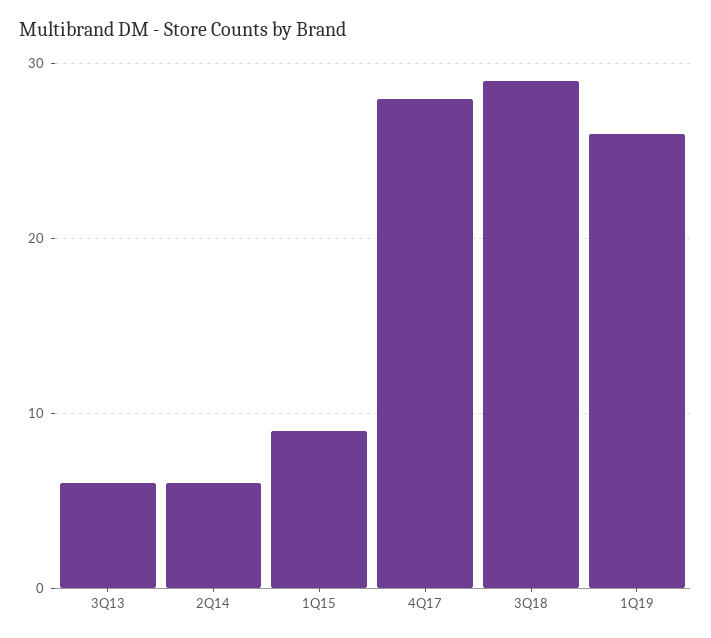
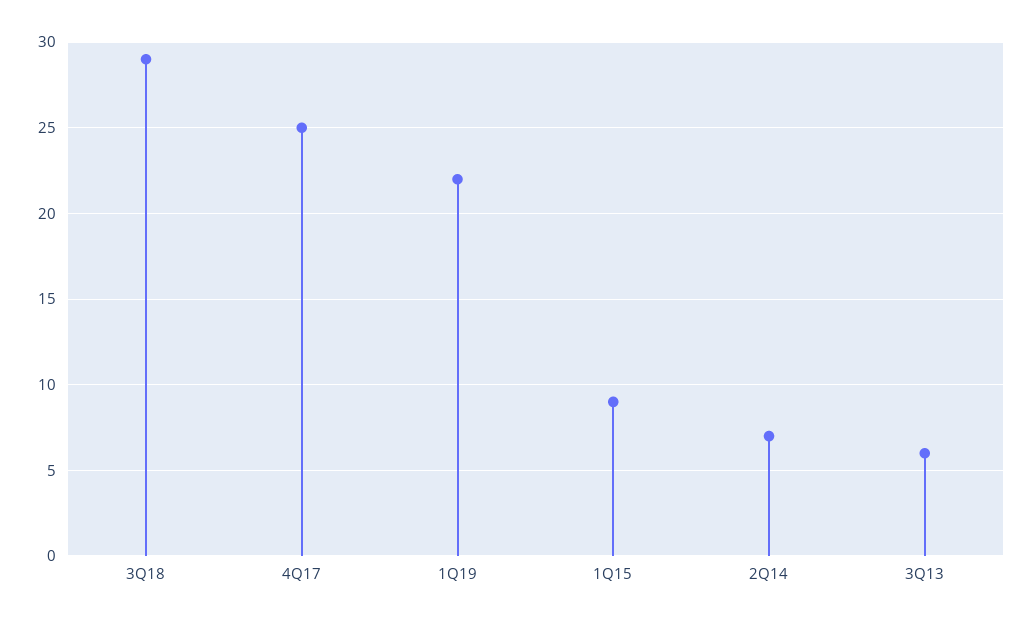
2Q14: 6 -> 7
4Q17: 28 -> 25
1Q19: 26 -> 22

